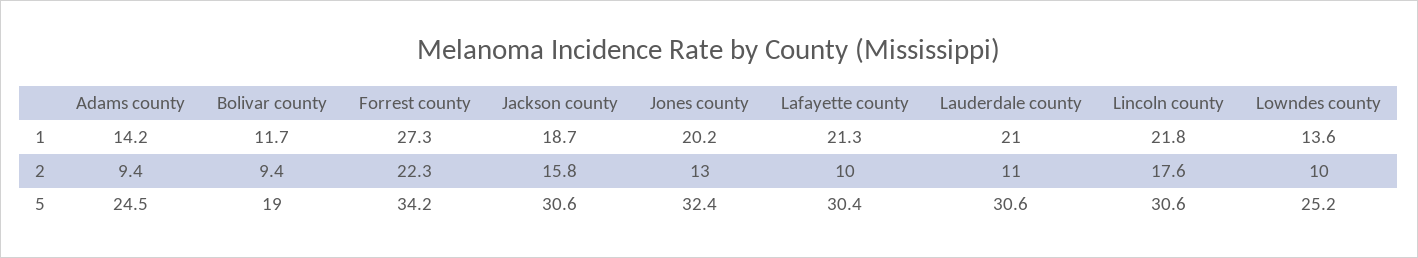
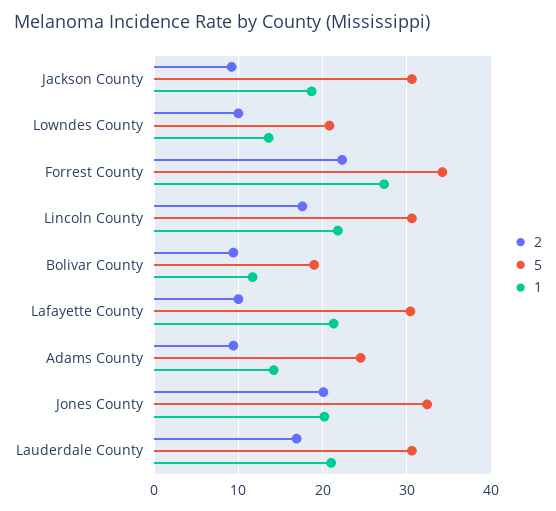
2, Jackson county: 15.8 -> 9
2, Jones county: 13 -> 20
2, Lauderdale county: 11 -> 17
5, Lowndes county: 25.2 -> 21

